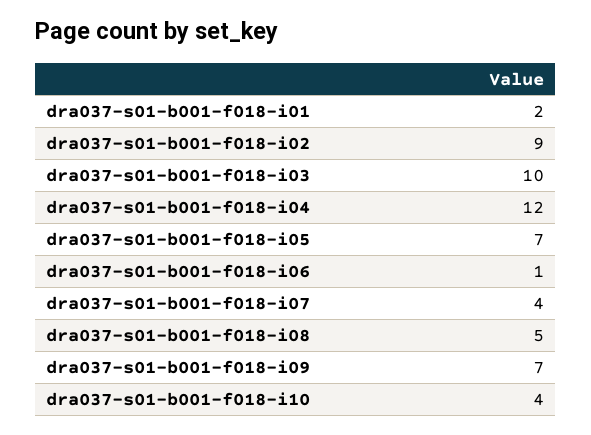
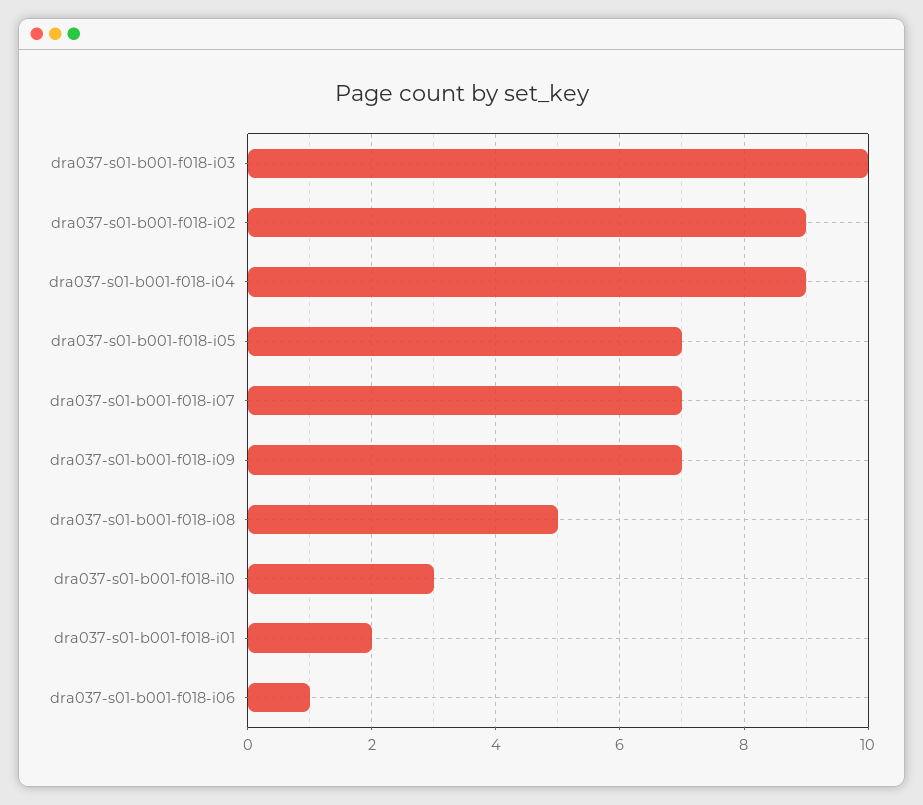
dra037-s01-b001-f018-i04: 12 -> 9
dra037-s01-b001-f018-i07: 4 -> 7
dra037-s01-b001-f018-i10: 4 -> 3

